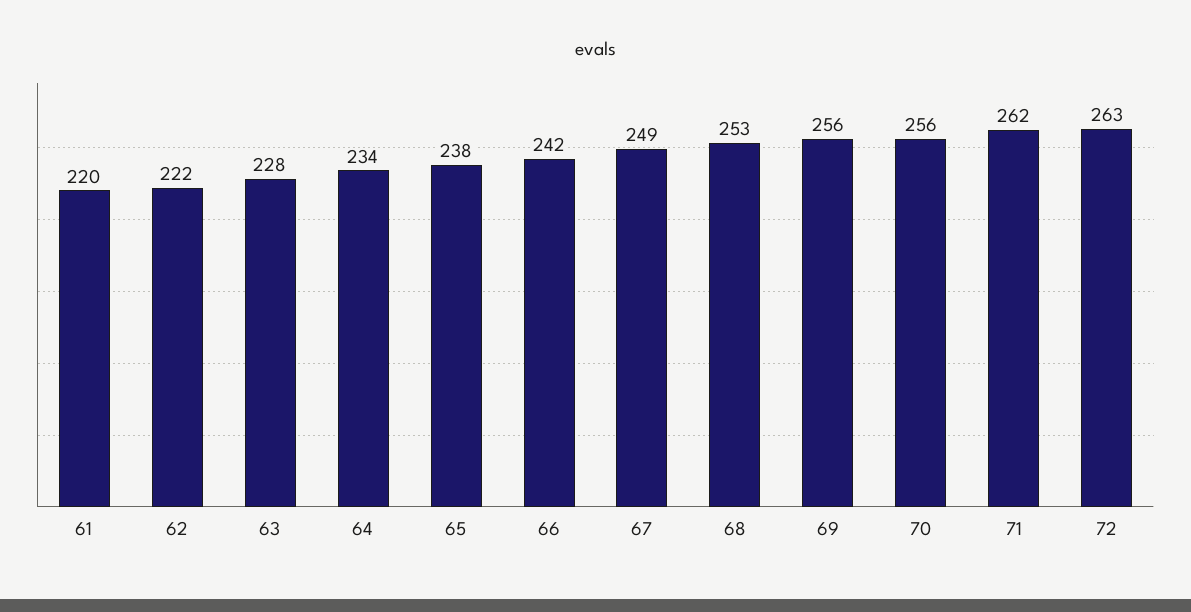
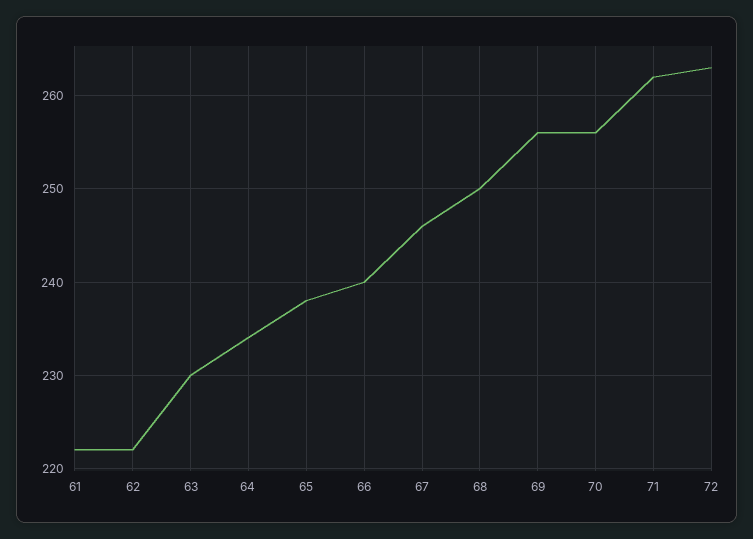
61: 220 -> 222
63: 228 -> 230
66: 242 -> 240
67: 249 -> 246
68: 253 -> 250

